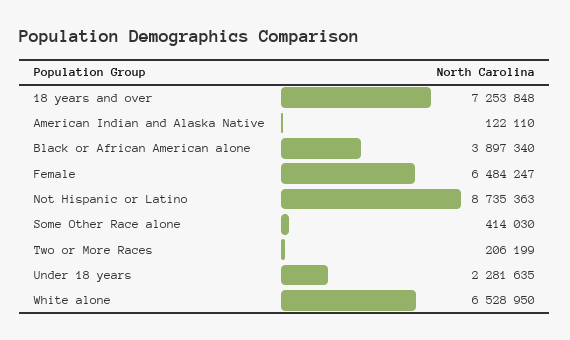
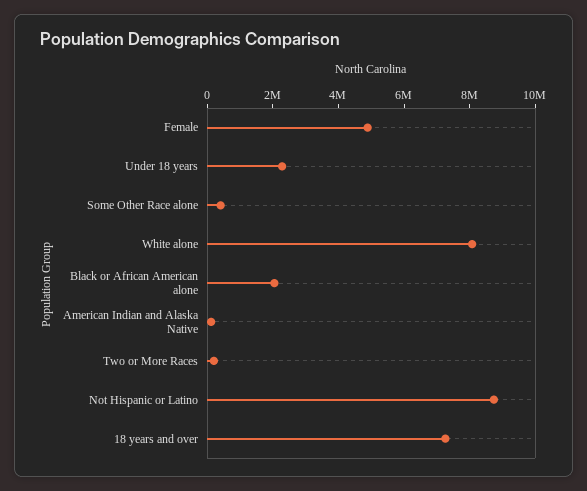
Black or African American alone: 3897340 -> 2000000
Female: 6484247 -> 5000000
White alone: 6528950 -> 8000000

